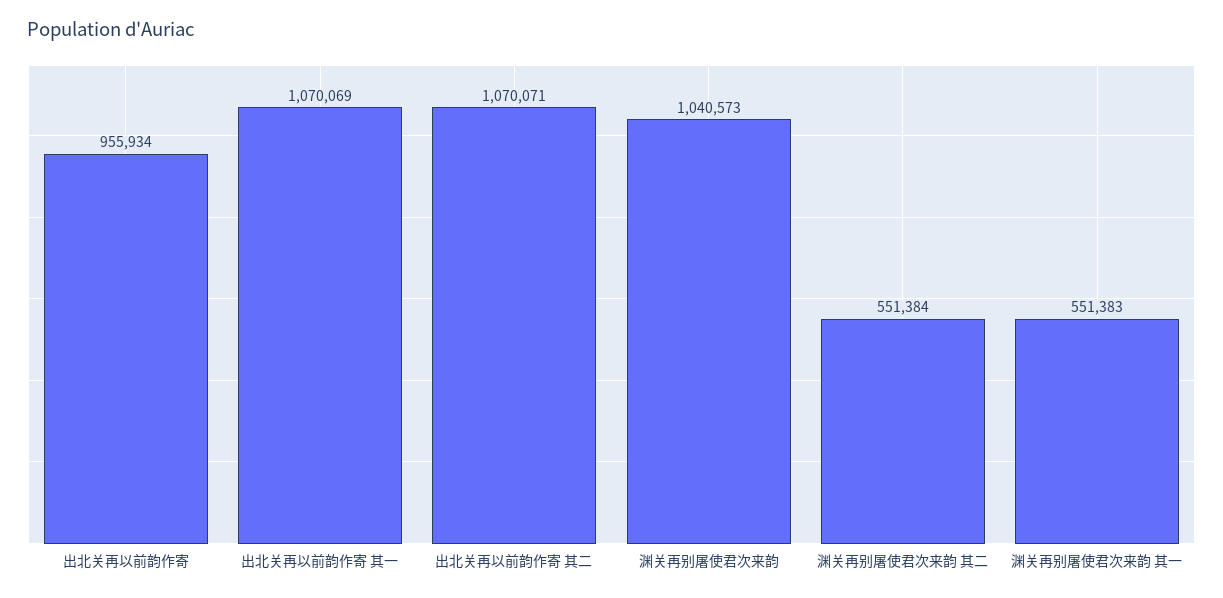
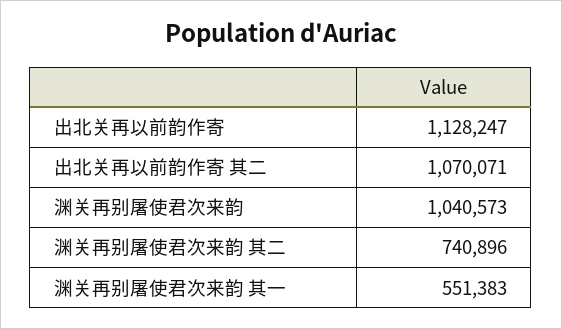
出北关再以前韵作寄: 955934 -> 1128247
出北关再以前韵作寄 其一: 1070069 -> none
渊关再别屠使君次来韵 其二: 551384 -> 740896

